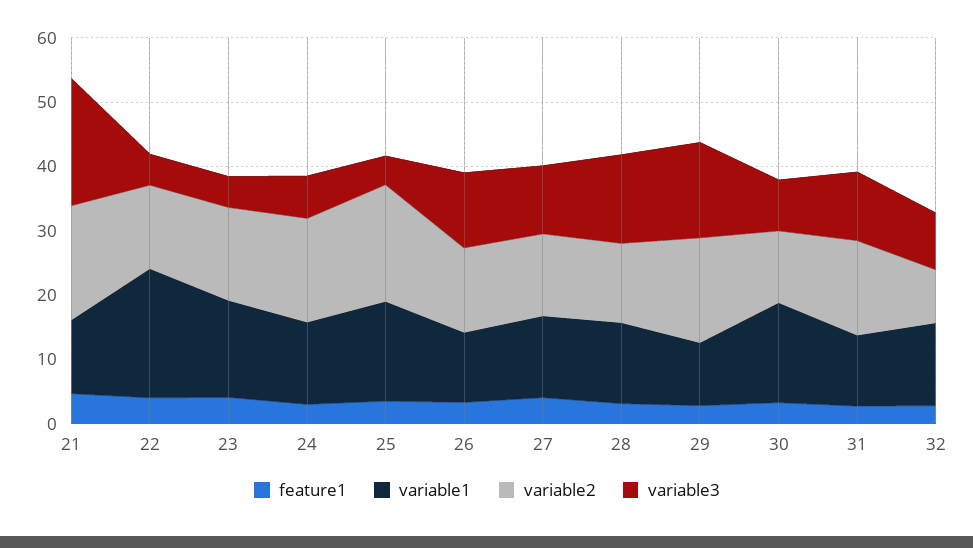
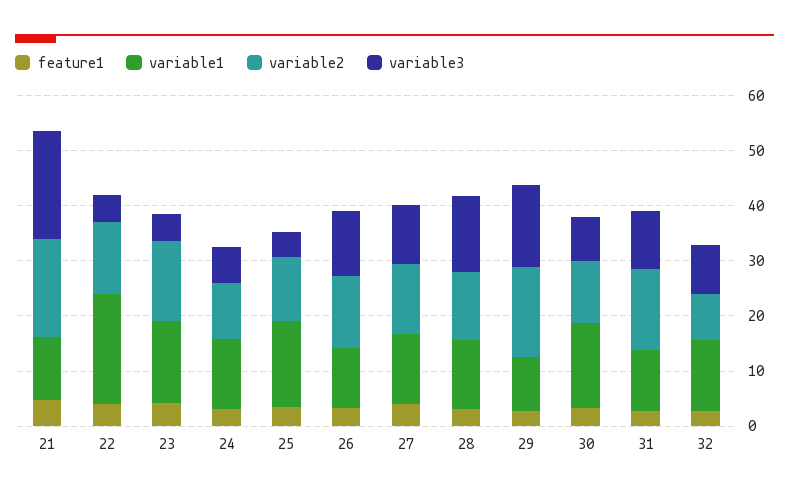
variable2, 24: 16 -> 10
variable2, 25: 18 -> 12

